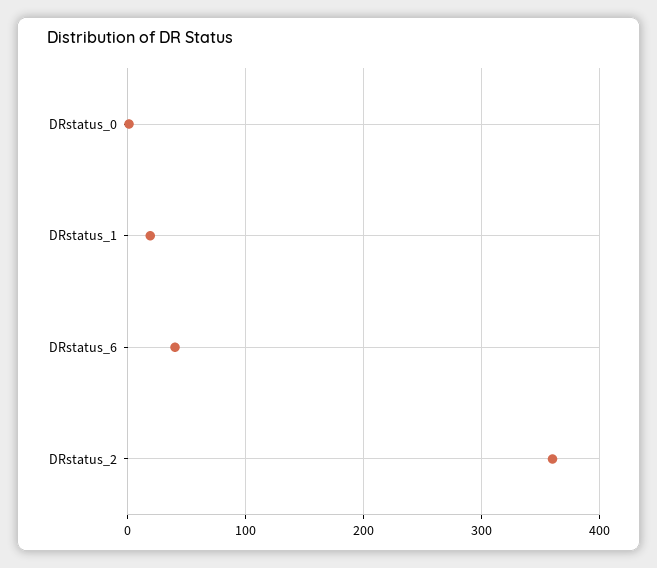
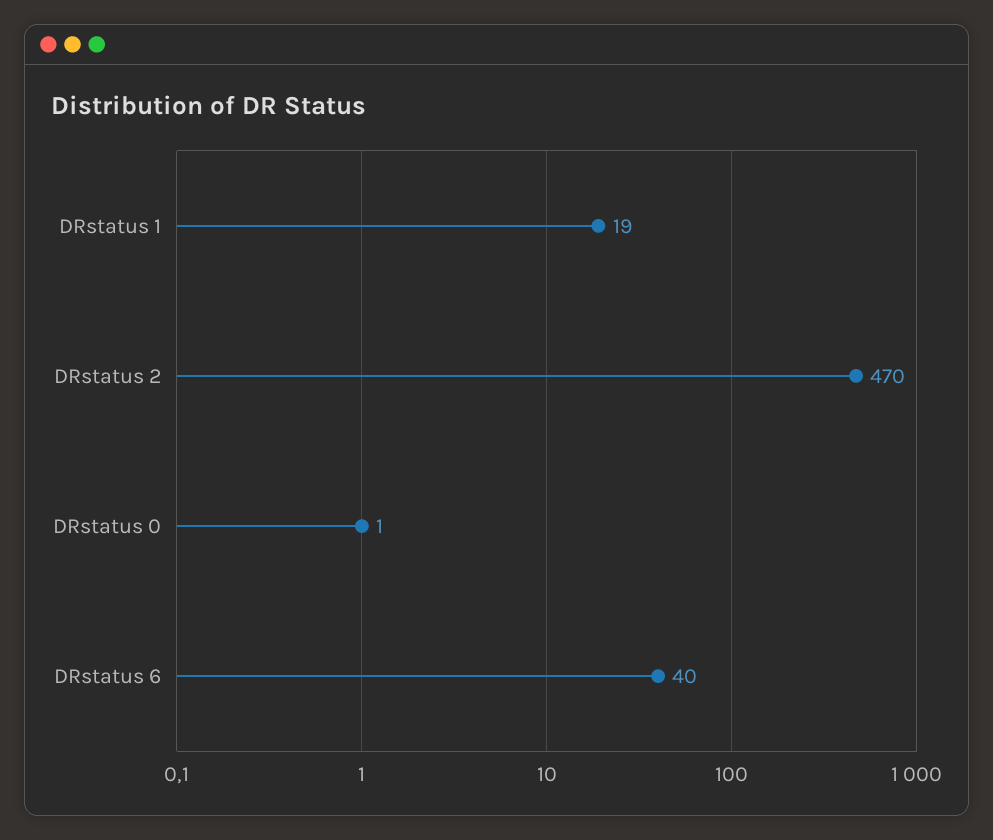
DRstatus_2: 360 -> 470

